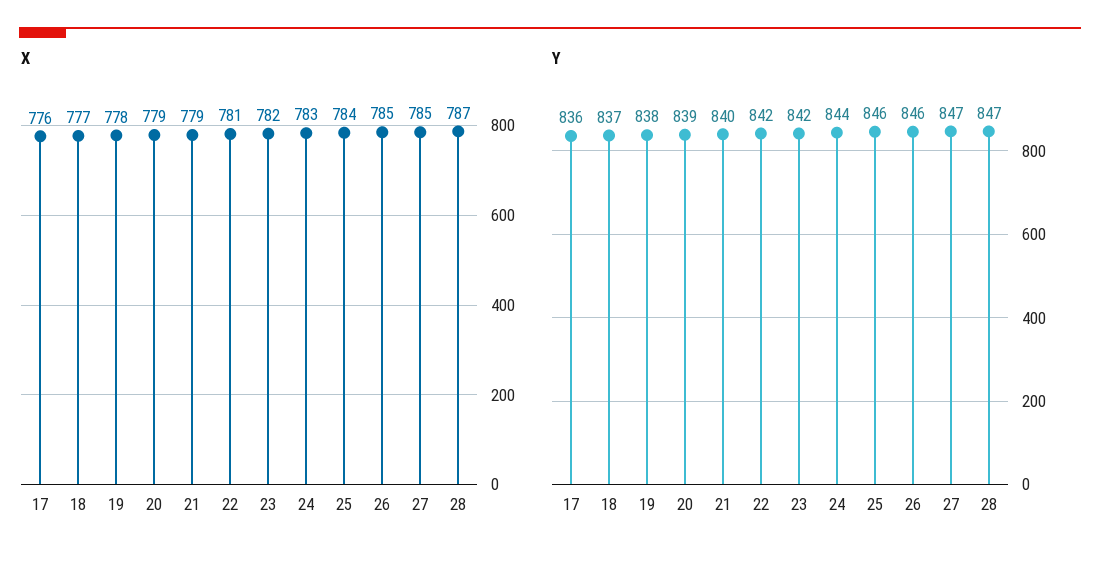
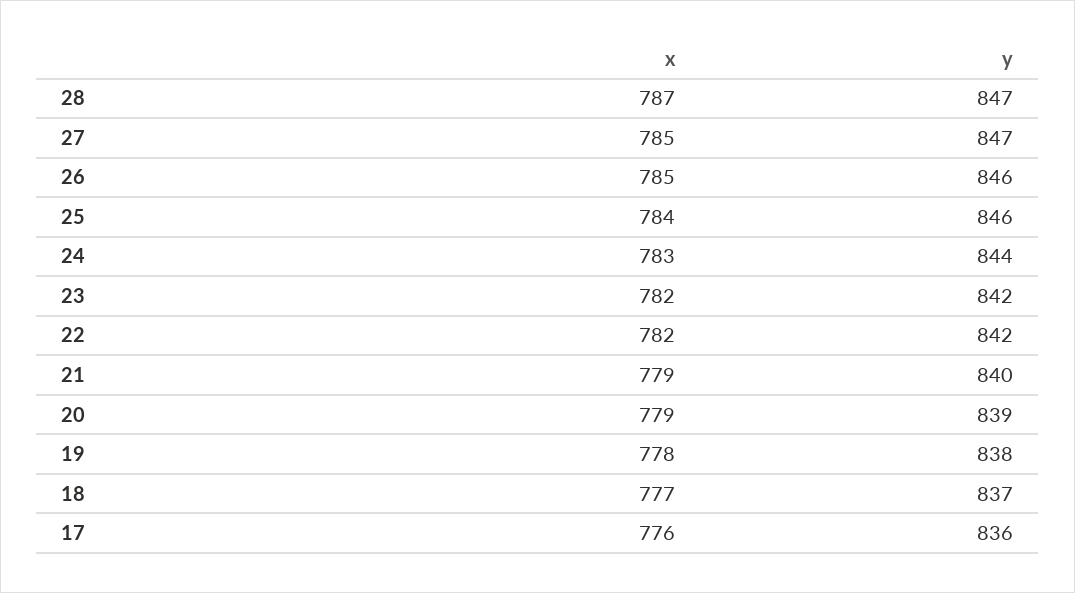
X, 22: 781 -> 782

